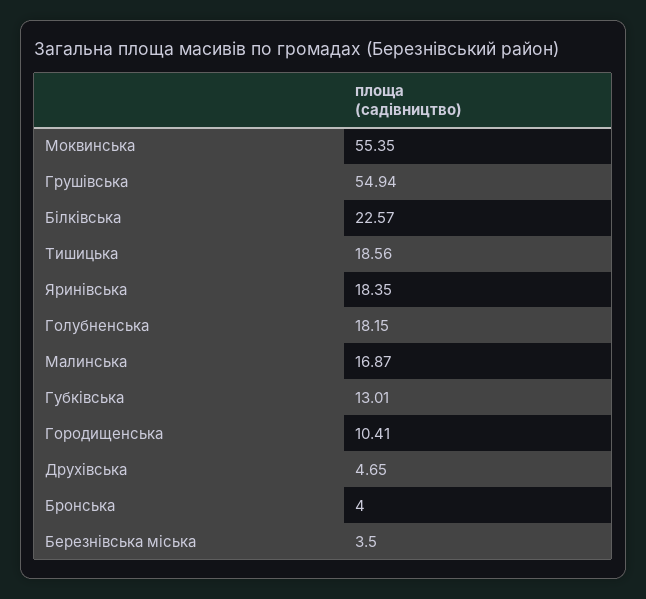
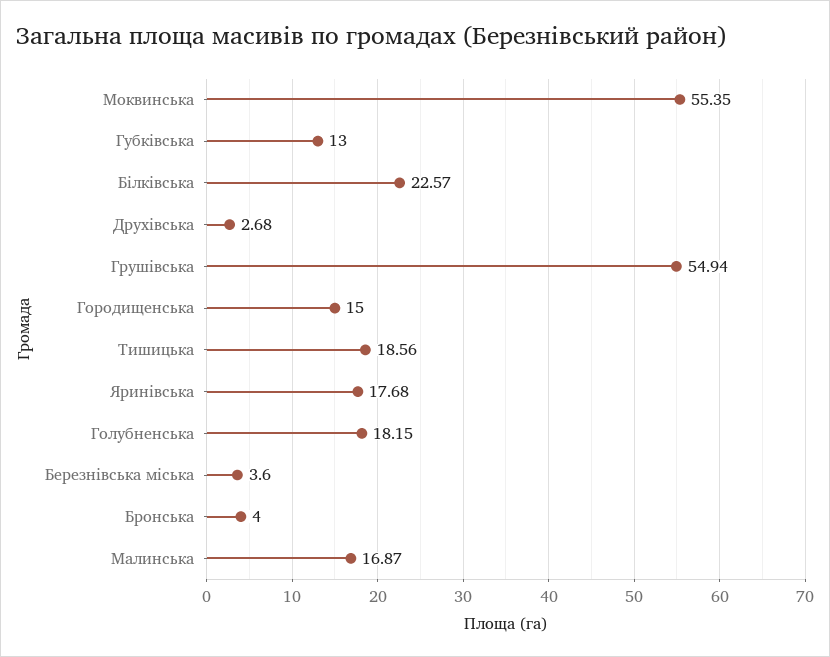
Яринівська: 18.35 -> 17.68
Губківська: 13.01 -> 13
Городищенська: 10.41 -> 15
Друхівська: 4.65 -> 2.68
Березнівська міська: 3.5 -> 3.6

